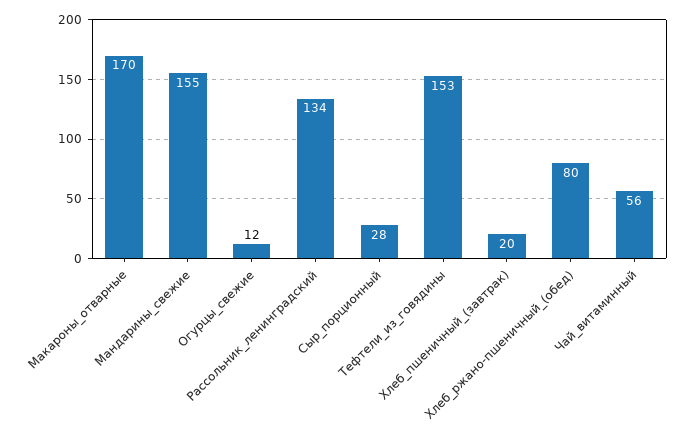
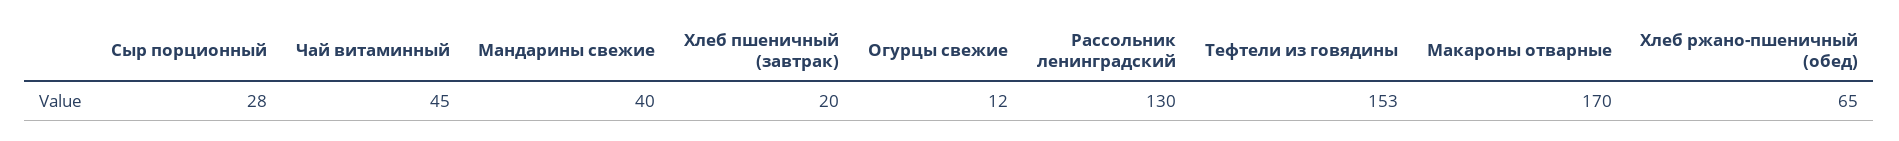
Мандарины_свежие: 155 -> 40
Рассольник_ленинградский: 134 -> 130
Хлеб_ржано-пшеничный_(обед): 80 -> 65
Чай_витаминный: 56 -> 45

